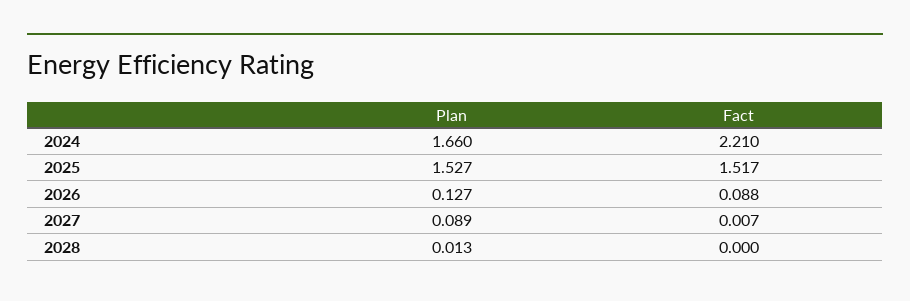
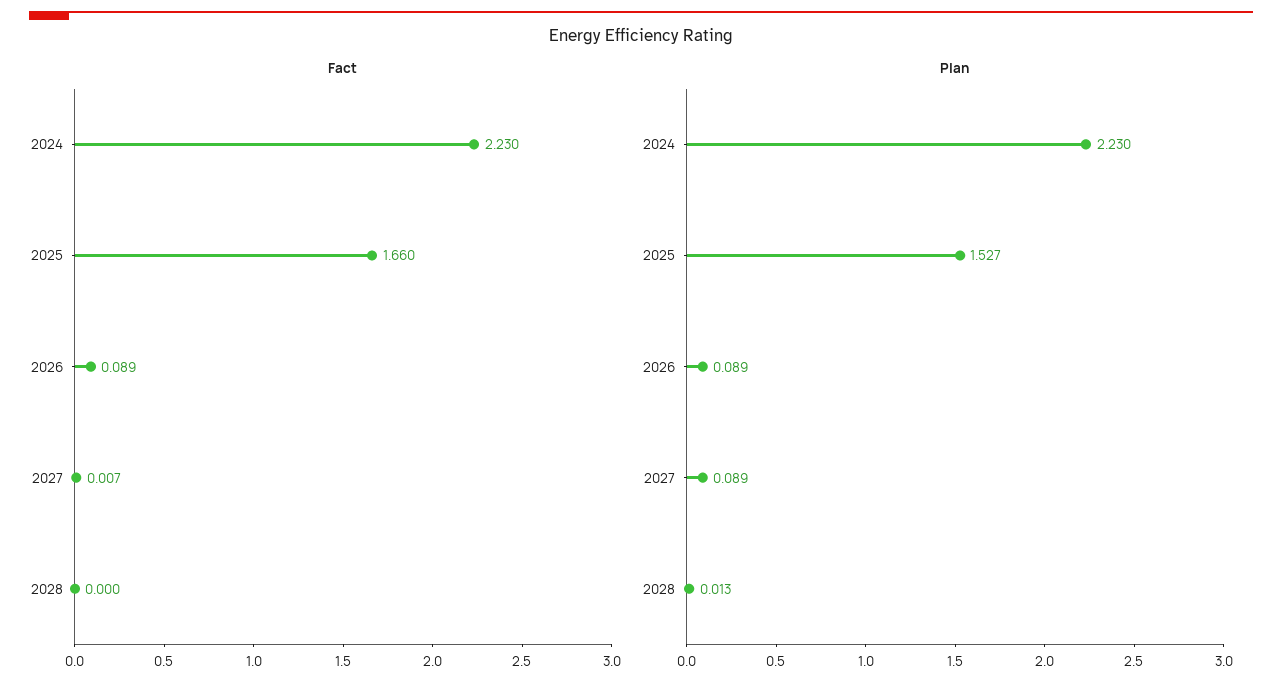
Plan, 2024: 1.66 -> 2.23
Fact, 2024: 2.21 -> 2.23
Fact, 2025: 1.517 -> 1.66
Plan, 2026: 0.127 -> 0.089
Fact, 2026: 0.088 -> 0.089

